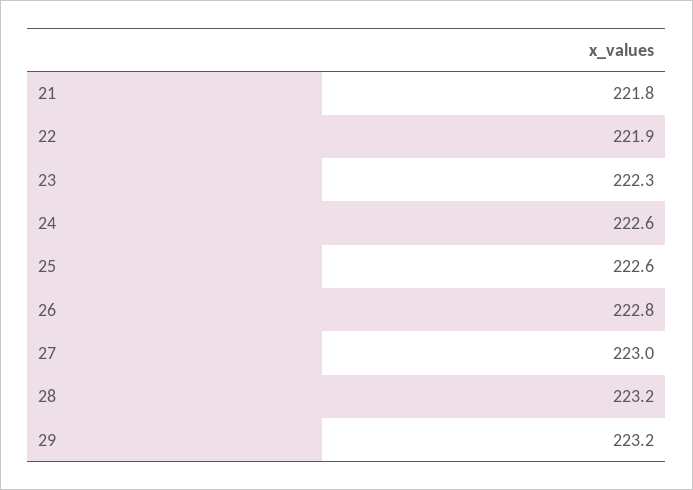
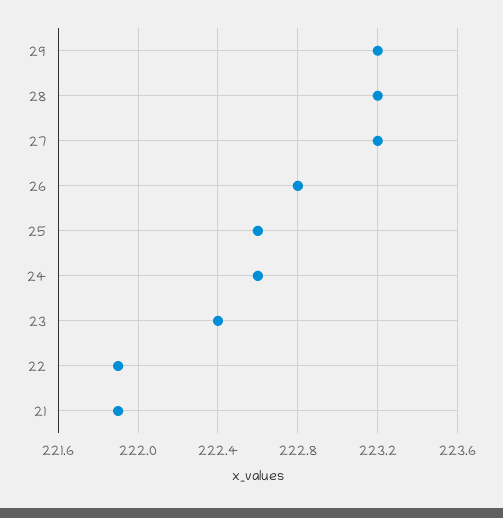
21: 221.8 -> 221.9
23: 222.3 -> 222.4
27: 223 -> 223.2

